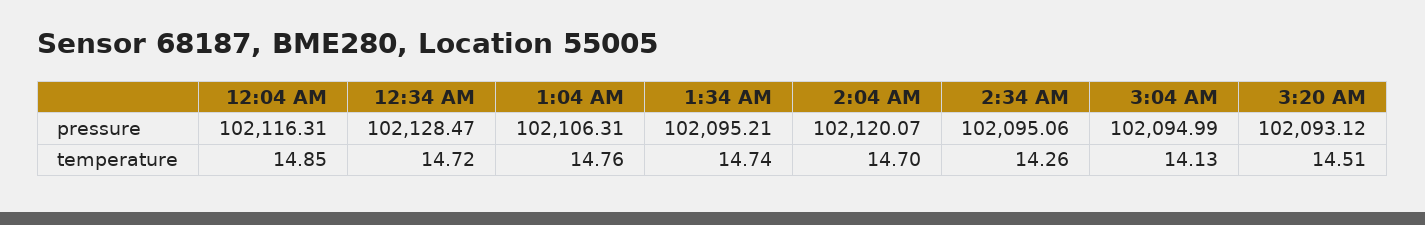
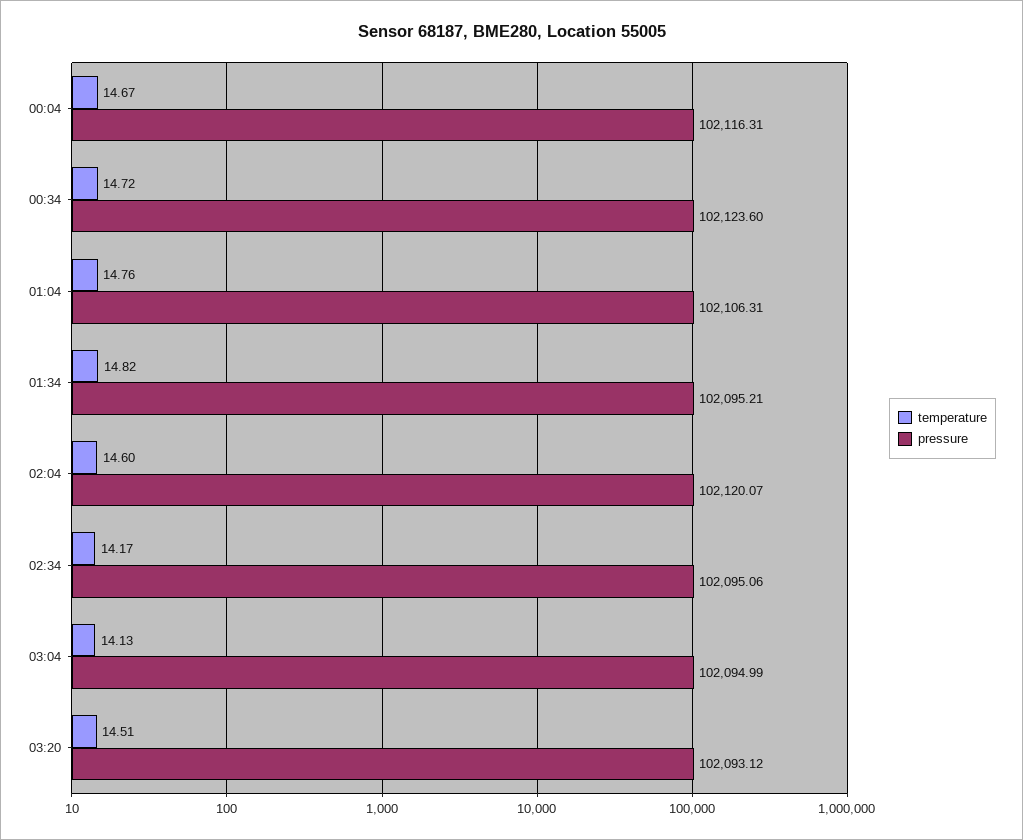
pressure, 12:34 AM: 102128.47 -> 102123.6
temperature, 12:04 AM: 14.85 -> 14.67
temperature, 1:34 AM: 14.74 -> 14.82
temperature, 2:04 AM: 14.7 -> 14.6
temperature, 2:34 AM: 14.26 -> 14.17

